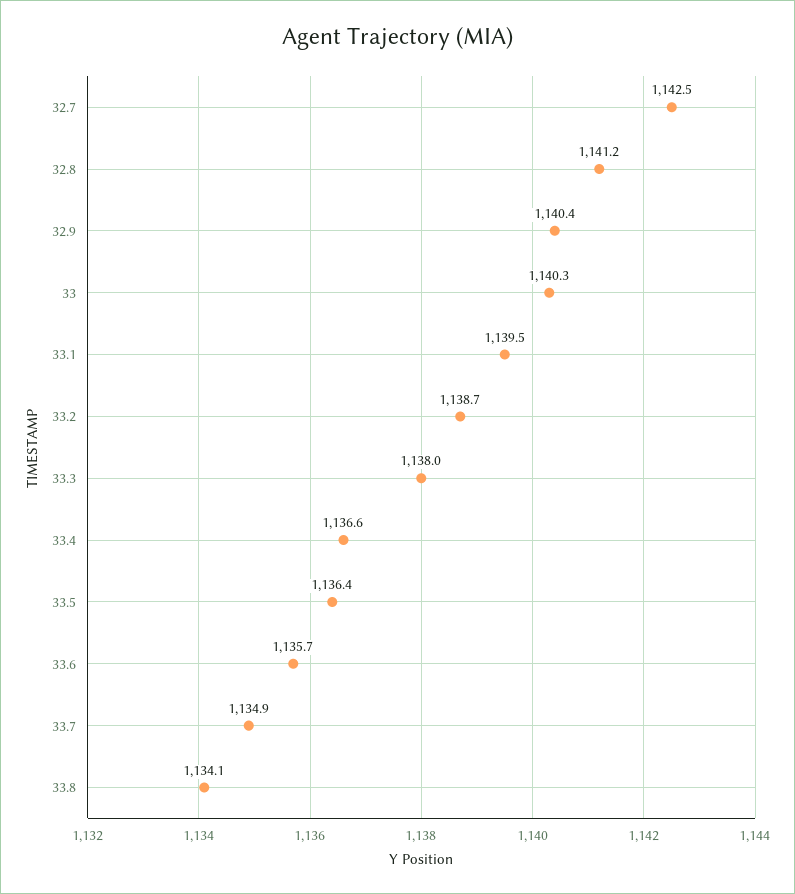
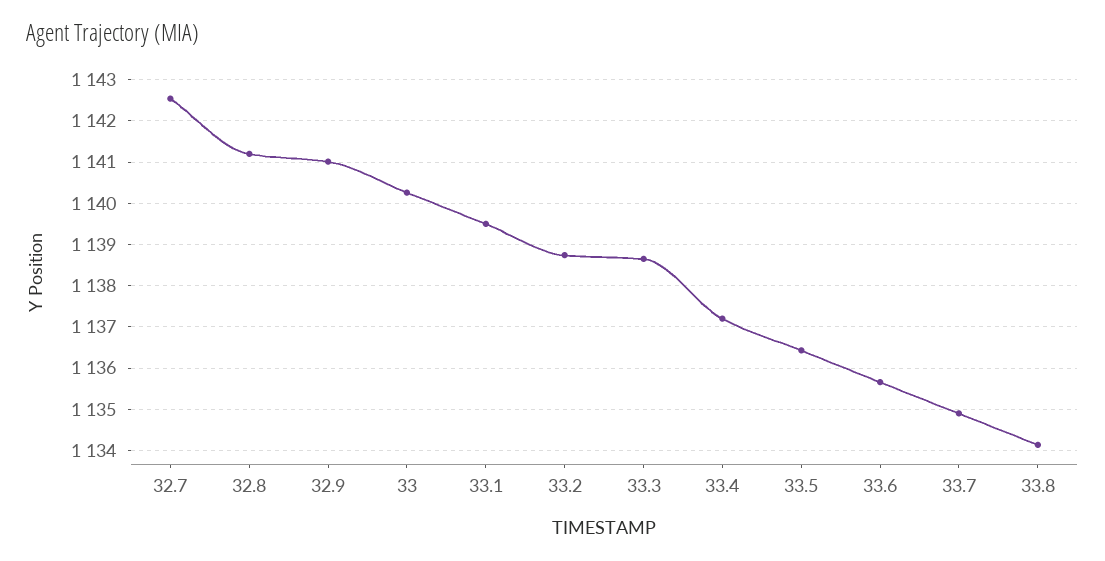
32.9: 1140.4 -> 1141
33.3: 1138 -> 1138.6
33.4: 1136.6 -> 1137.2

